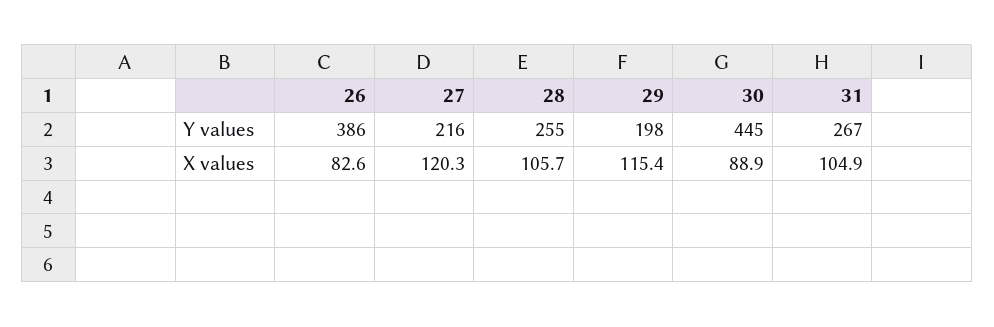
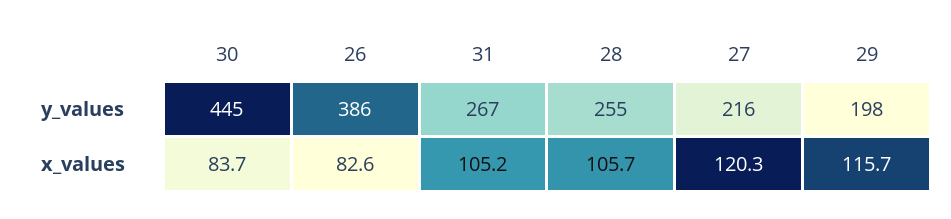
29, X values: 115.4 -> 115.7
30, X values: 88.9 -> 83.7
31, X values: 104.9 -> 105.2

